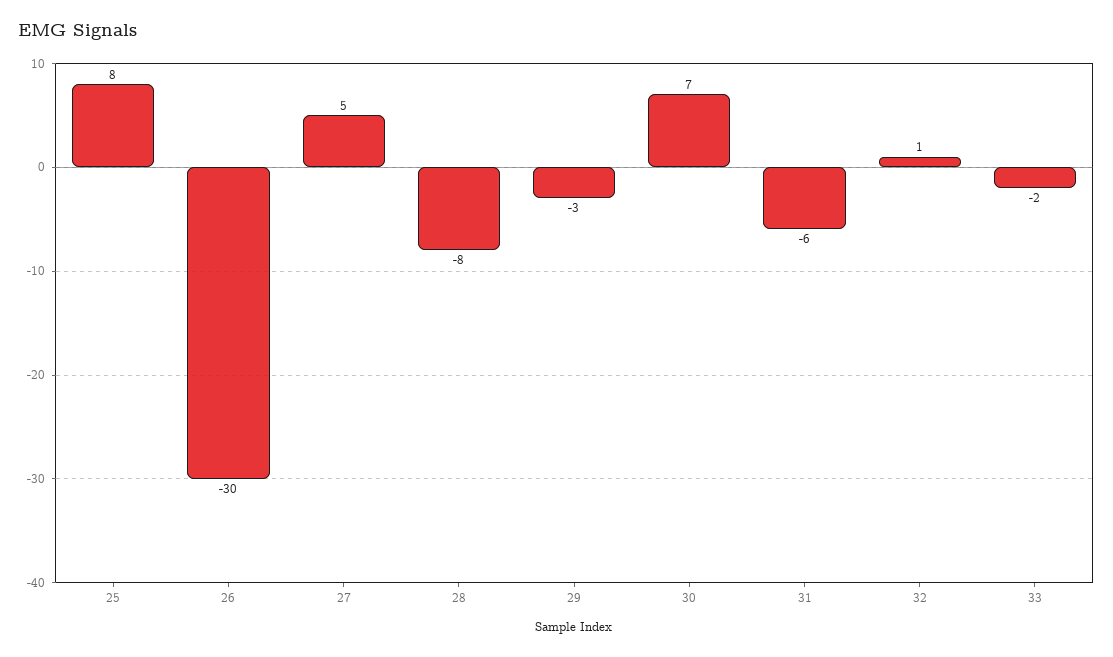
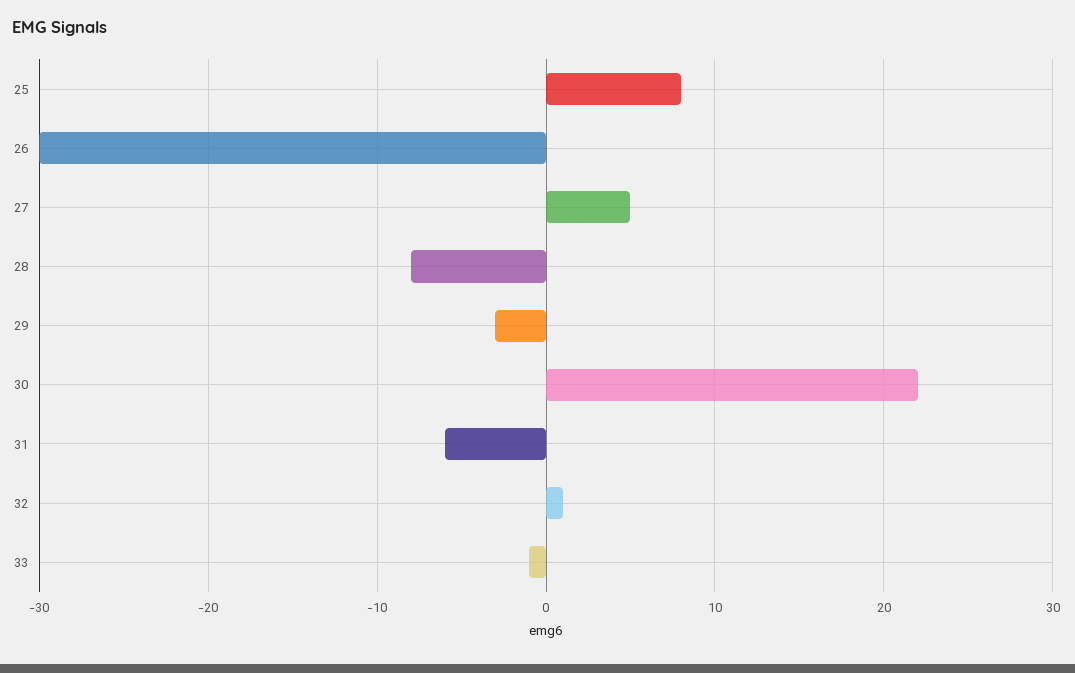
30: 7 -> 22
33: -2 -> -1

